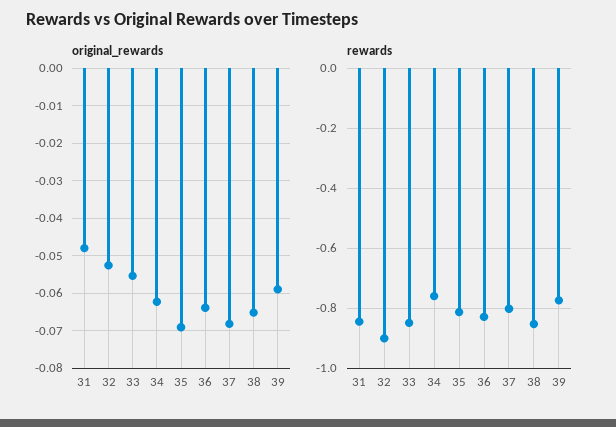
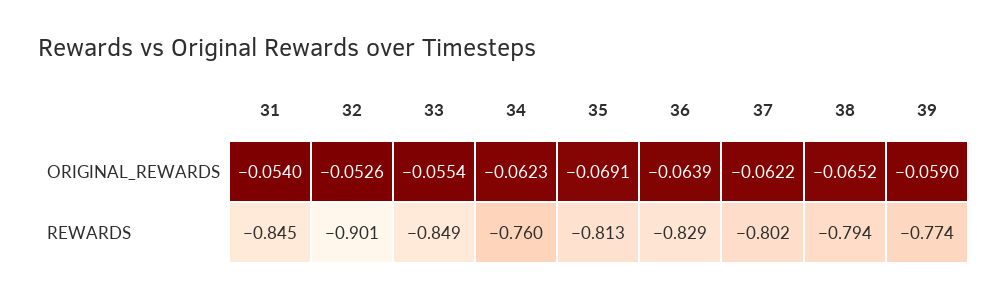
original_rewards, 31: -0.048 -> -0.054
original_rewards, 37: -0.068 -> -0.0622
rewards, 38: -0.85 -> -0.794

